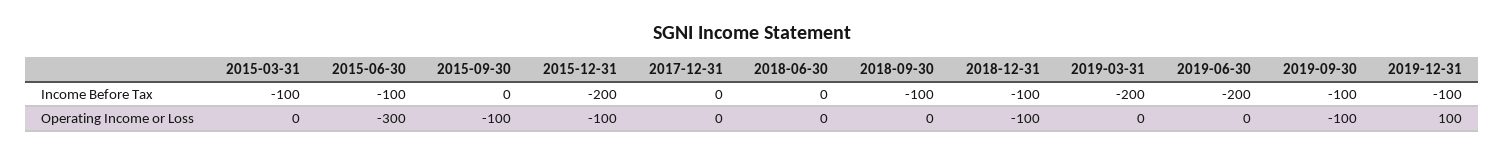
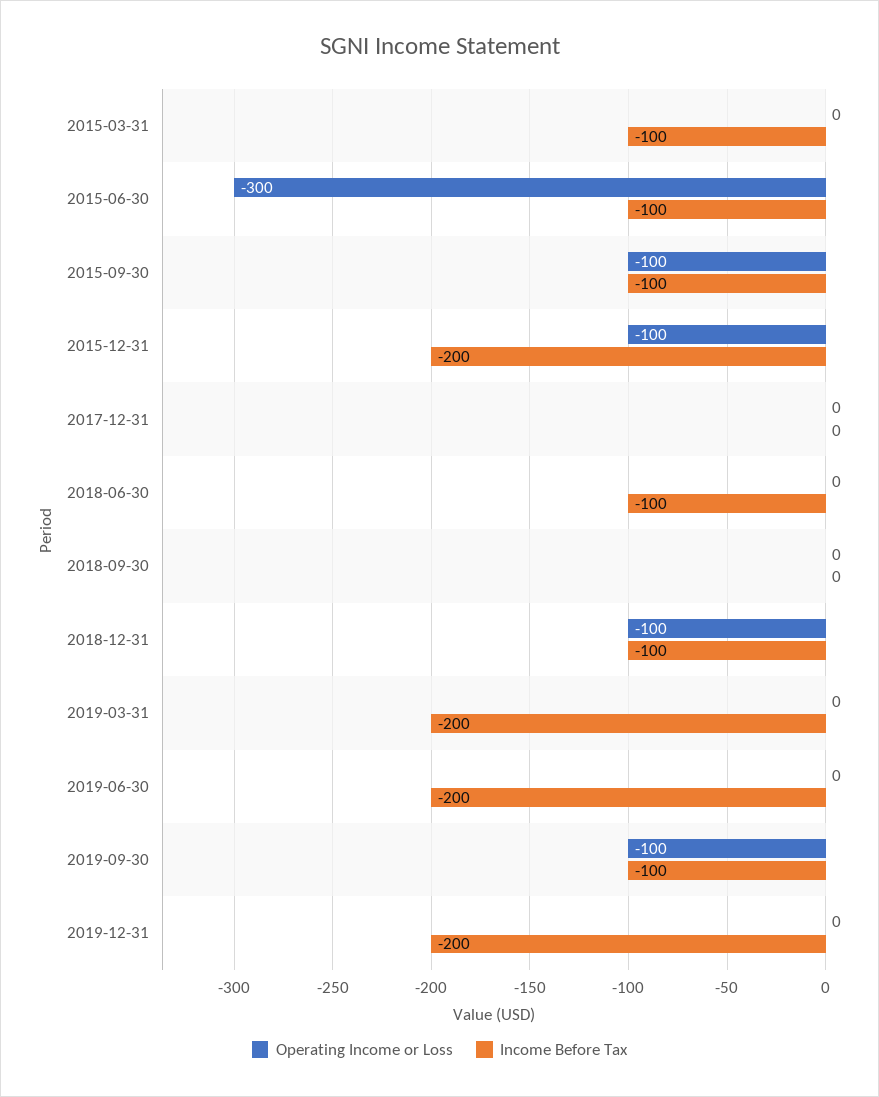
Income Before Tax, 2015-09-30: 0 -> -100
Income Before Tax, 2018-06-30: 0 -> -100
Income Before Tax, 2018-09-30: -100 -> 0
Income Before Tax, 2019-12-31: -100 -> -200
Operating Income or Loss, 2019-12-31: 100 -> 0

